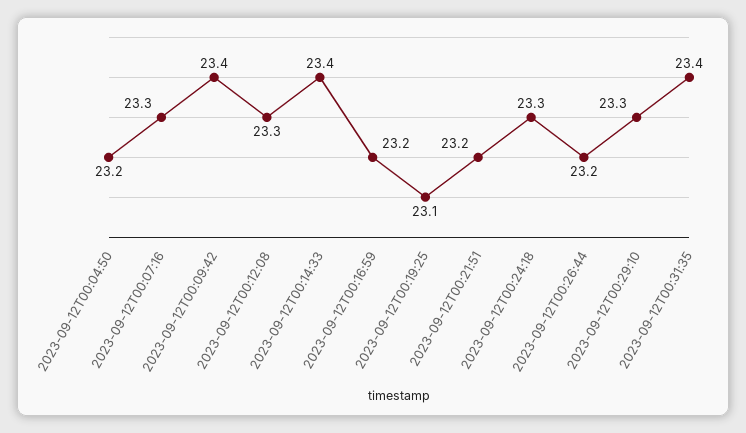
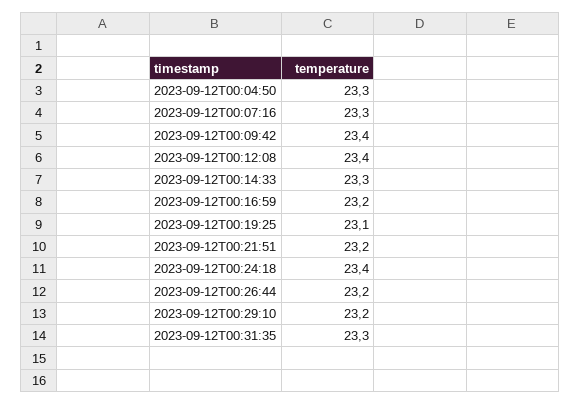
2023-09-12T00:04:50: 23.2 -> 23.3
2023-09-12T00:12:08: 23.3 -> 23.4
2023-09-12T00:14:33: 23.4 -> 23.3
2023-09-12T00:24:18: 23.3 -> 23.4
2023-09-12T00:29:10: 23.3 -> 23.2
2023-09-12T00:31:35: 23.4 -> 23.3

